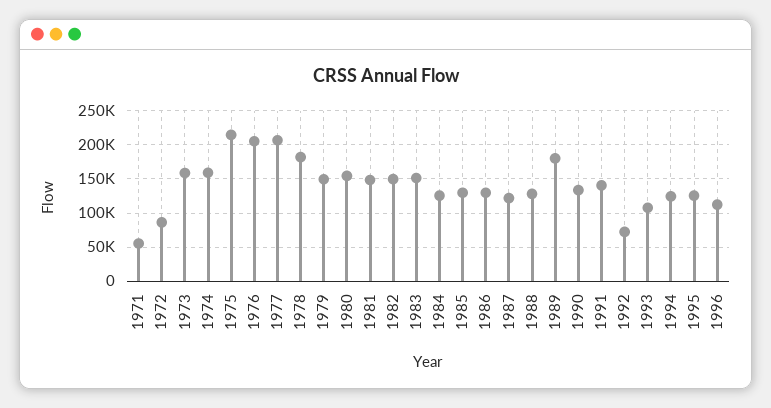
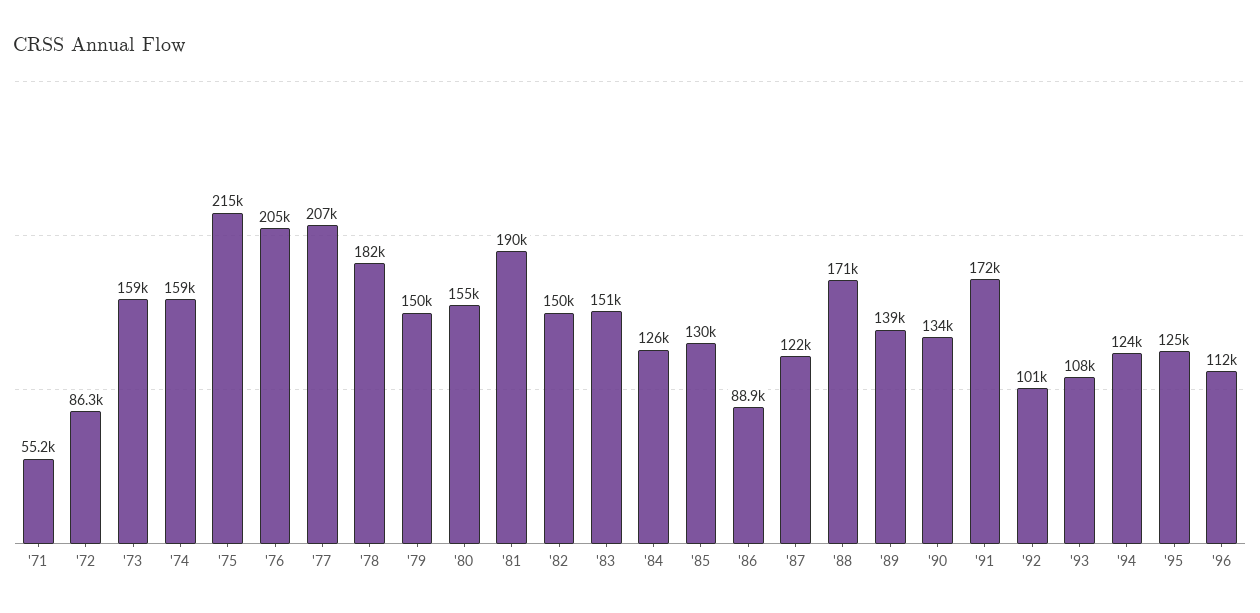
1981: 150000 -> 190000
1986: 130000 -> 88900
1988: 130000 -> 171000
1989: 180000 -> 139000
1991: 140000 -> 172000
1992: 70000 -> 101000

